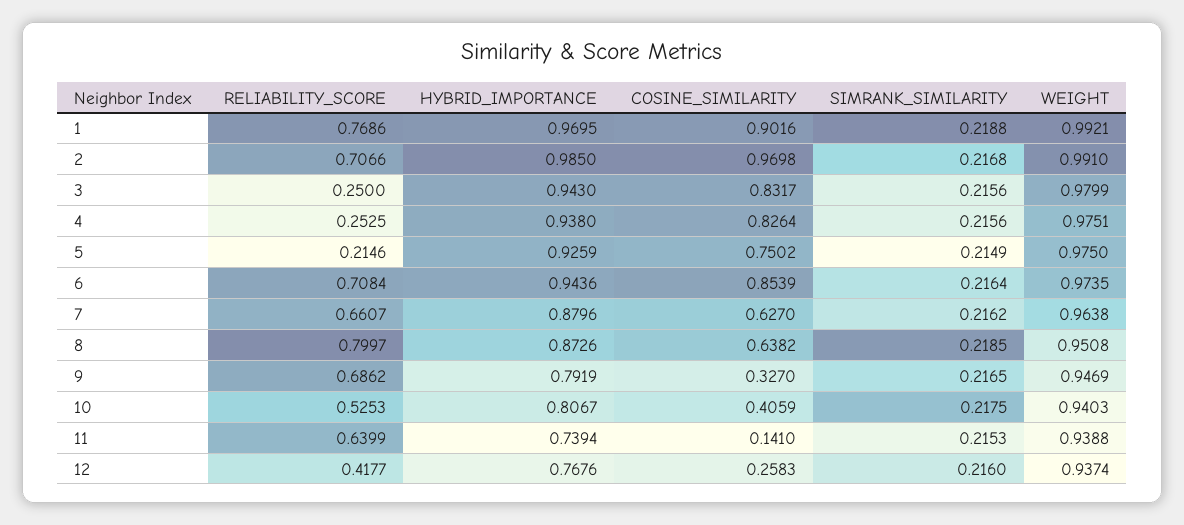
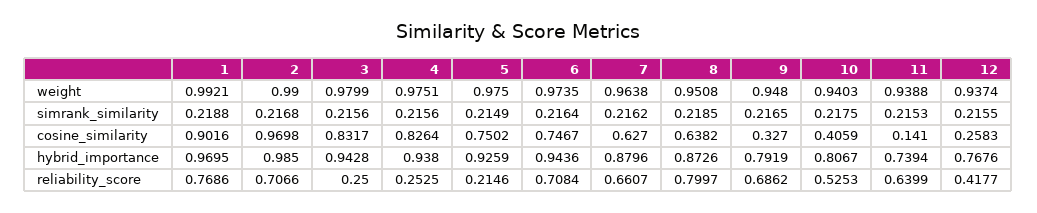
WEIGHT, 2: 0.991 -> 0.99
HYBRID_IMPORTANCE, 3: 0.943 -> 0.9428
COSINE_SIMILARITY, 6: 0.8539 -> 0.7467
WEIGHT, 9: 0.9469 -> 0.948
SIMRANK_SIMILARITY, 12: 0.216 -> 0.2155

